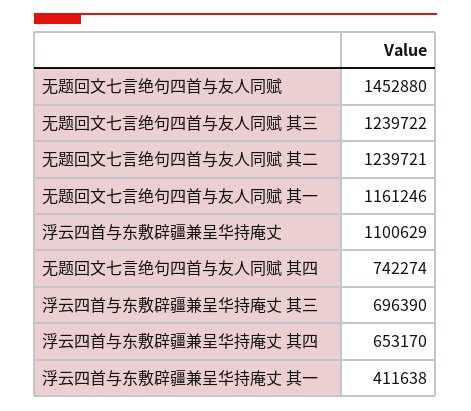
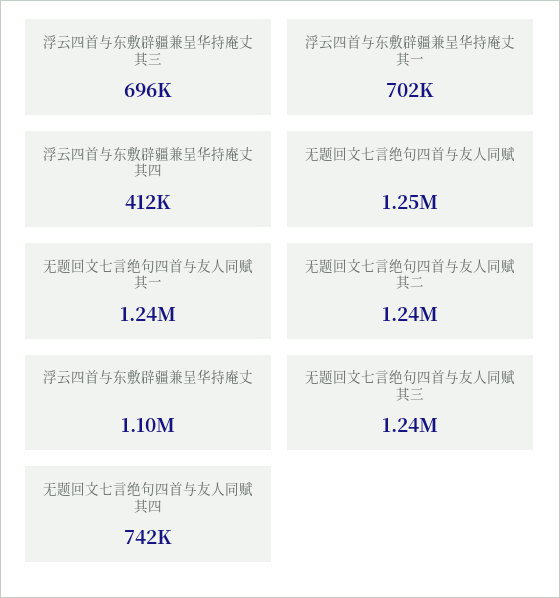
无题回文七言绝句四首与友人同赋: 1452880 -> 1250000
无题回文七言绝句四首与友人同赋 其一: 1161246 -> 1240000
浮云四首与东敷辟疆兼呈华持庵丈 其四: 653170 -> 412000
浮云四首与东敷辟疆兼呈华持庵丈 其一: 411638 -> 702000

